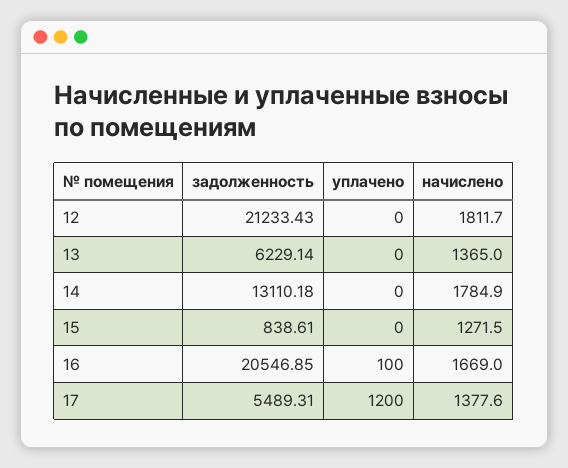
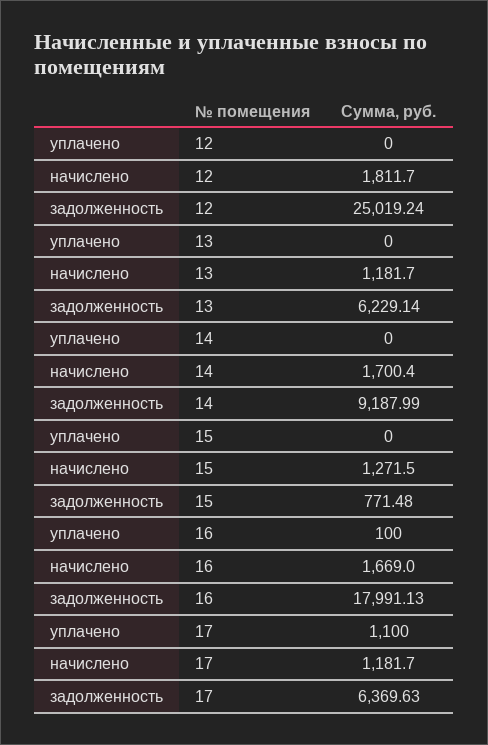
задолженность, 12: 21233.43 -> 25019.24
начислено, 13: 1365 -> 1181.7
задолженность, 14: 13110.18 -> 9187.99
начислено, 14: 1784.9 -> 1700.4
задолженность, 15: 838.61 -> 771.48
задолженность, 16: 20546.85 -> 17991.13
задолженность, 17: 5489.31 -> 6369.63
уплачено, 17: 1200 -> 1100
начислено, 17: 1377.6 -> 1181.7

